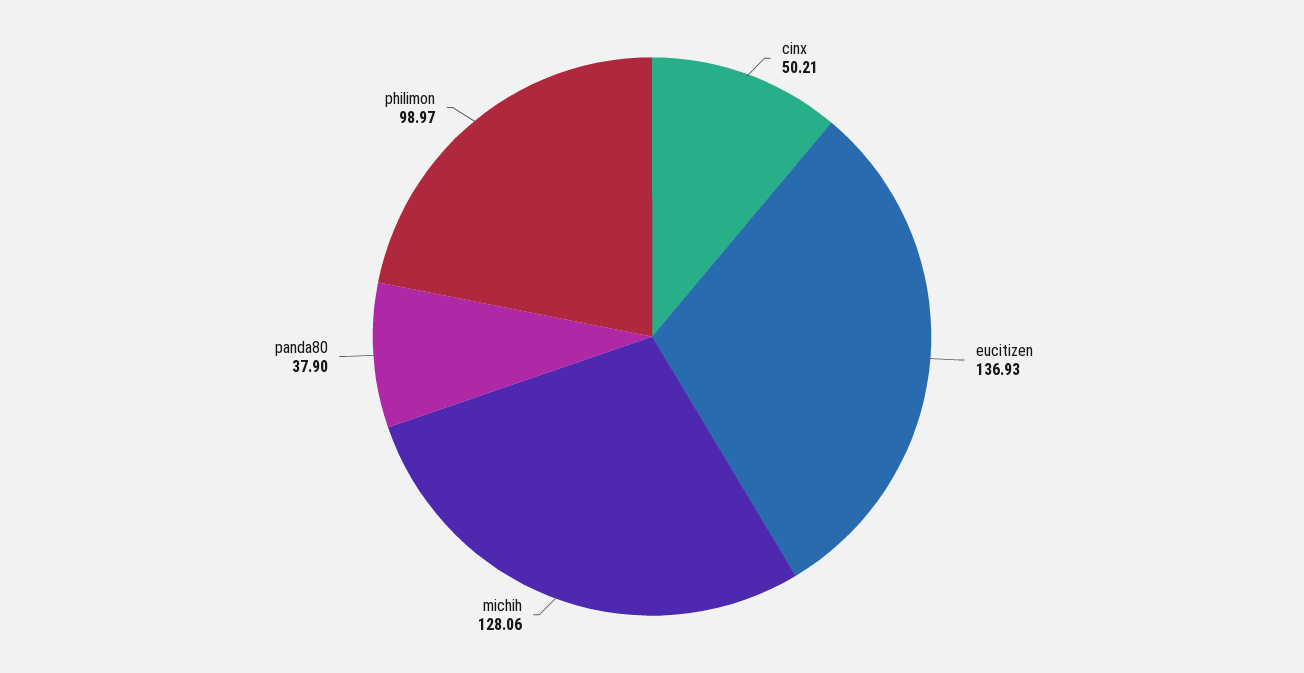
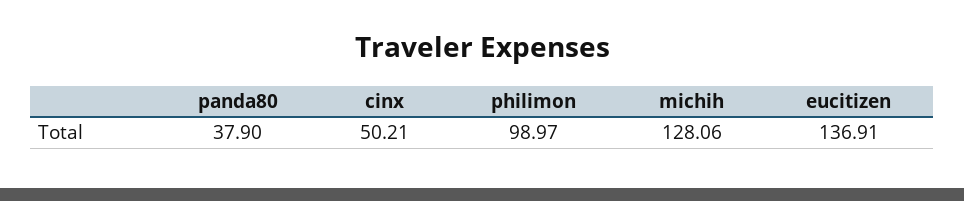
eucitizen: 136.93 -> 136.91

